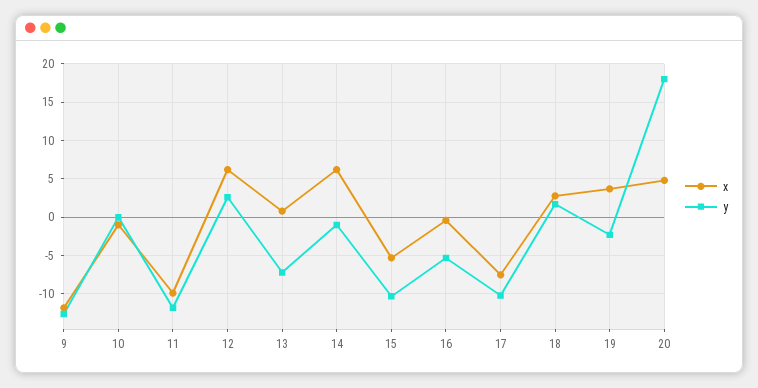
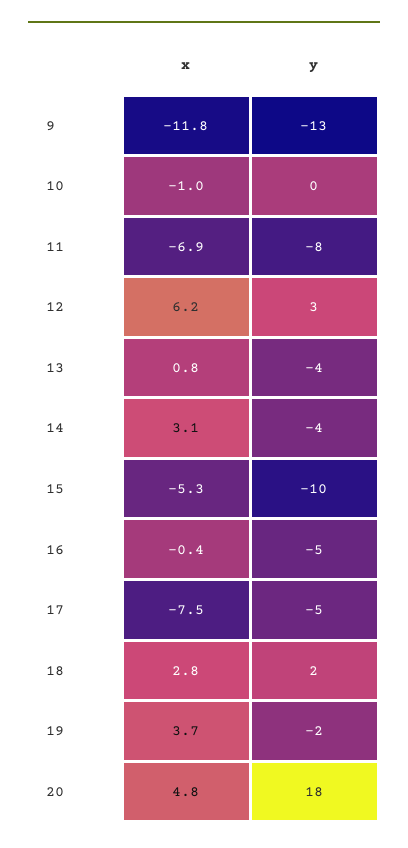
x, 11: -10 -> -6.9
y, 11: -12 -> -8
y, 13: -7 -> -4
x, 14: 6 -> 3.1
y, 14: -1 -> -4
y, 17: -10 -> -5

